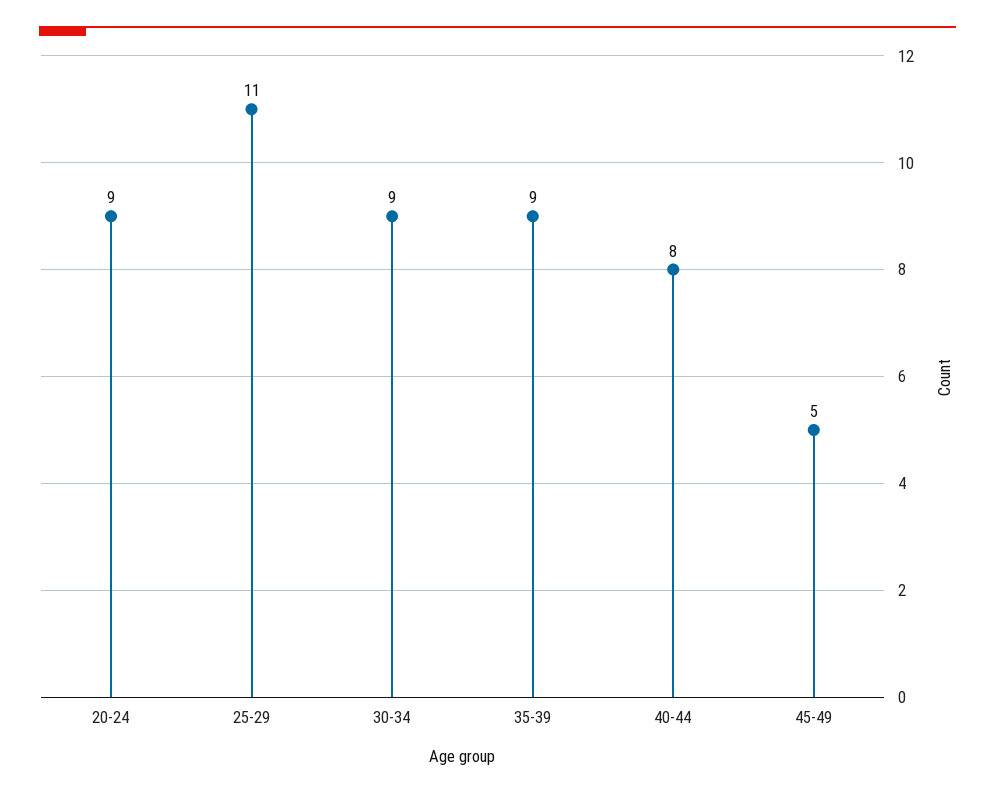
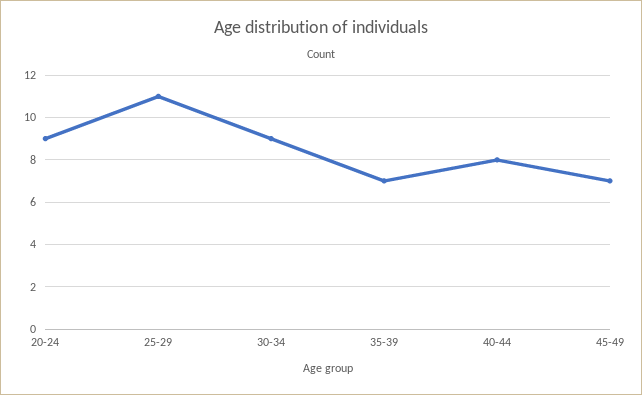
35-39: 9 -> 7
45-49: 5 -> 7

